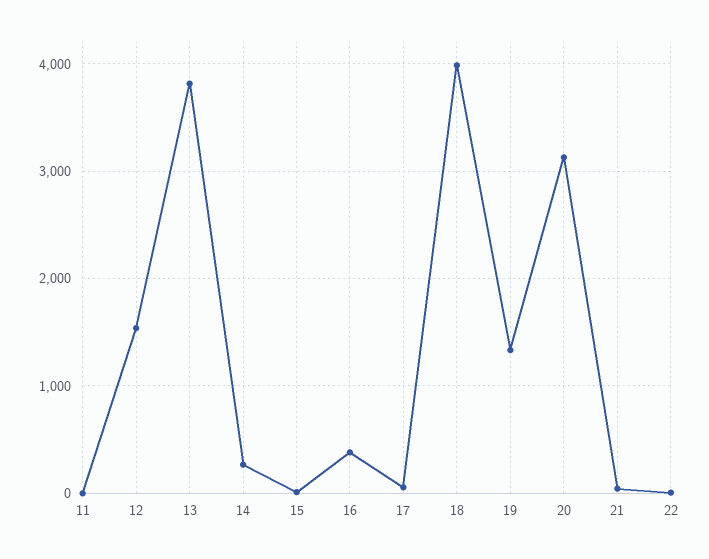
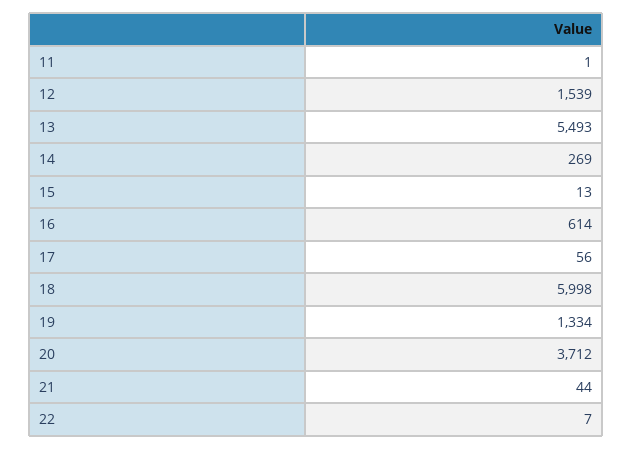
13: 3800 -> 5493
16: 400 -> 614
18: 4000 -> 5998
20: 3100 -> 3712

